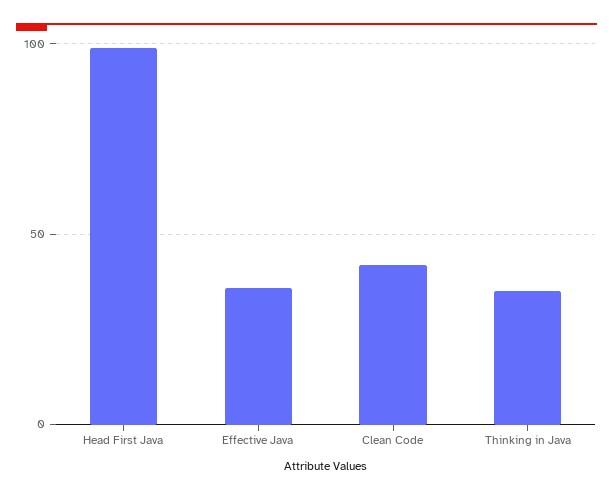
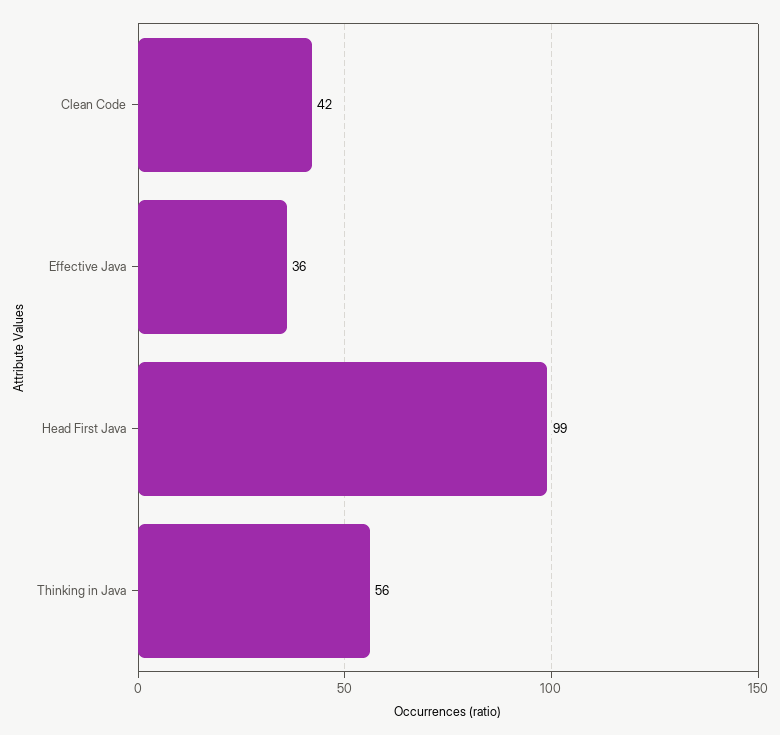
Thinking in Java: 35 -> 56

